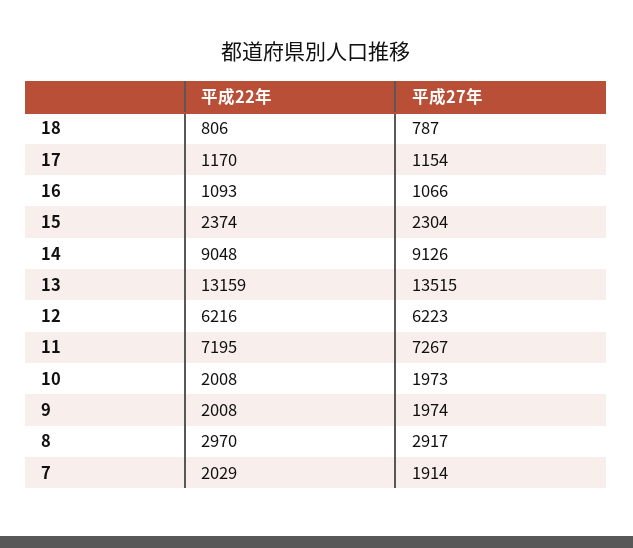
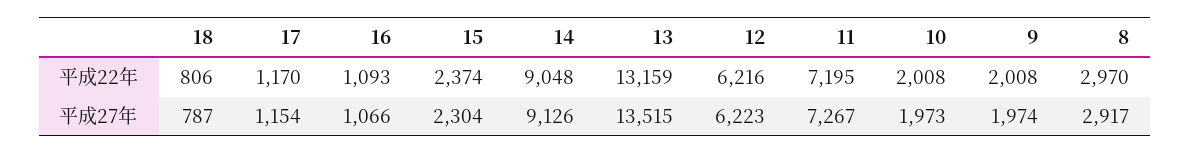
平成22年, 7: 2029 -> none
平成27年, 7: 1914 -> none

